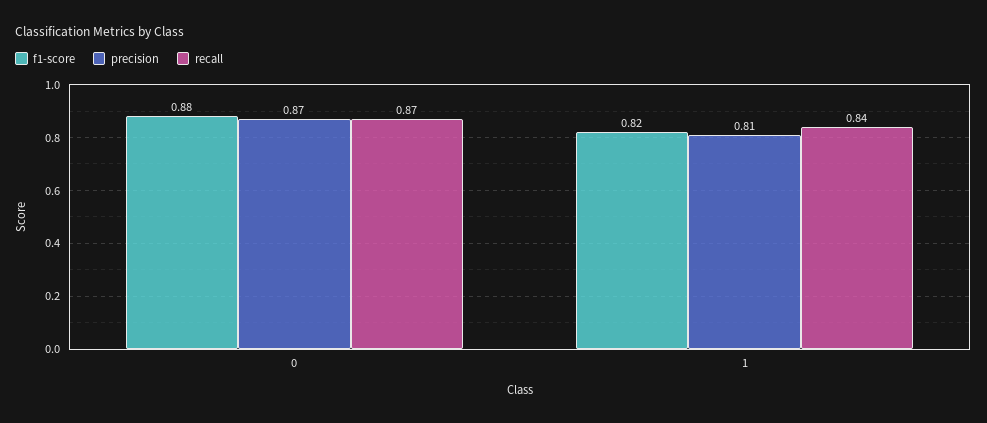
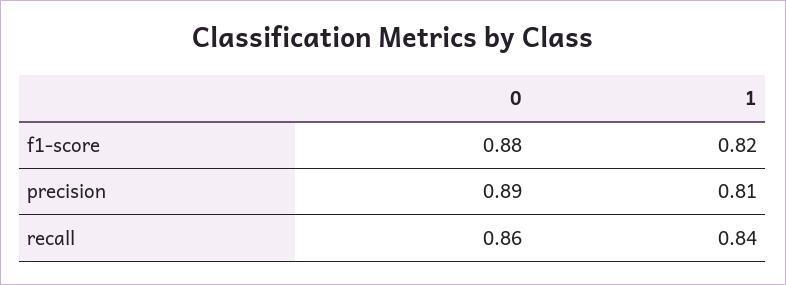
precision, 0: 0.87 -> 0.89
recall, 0: 0.87 -> 0.86

